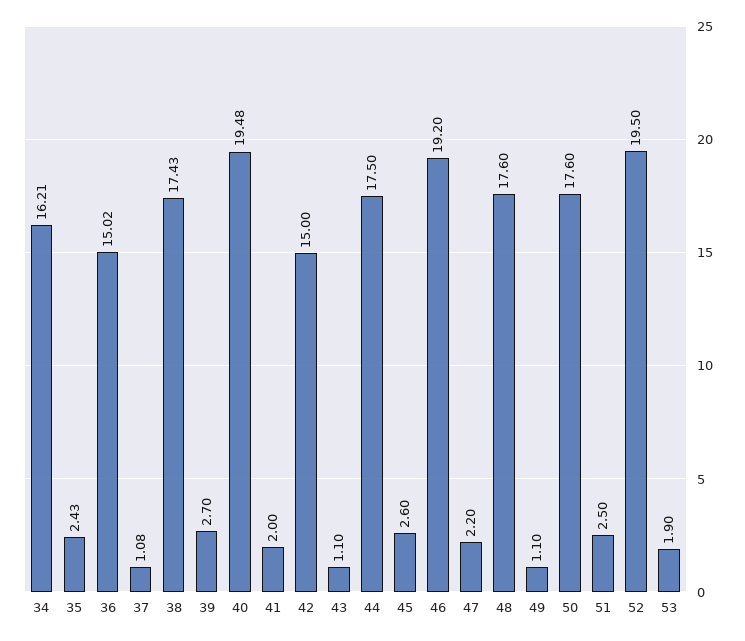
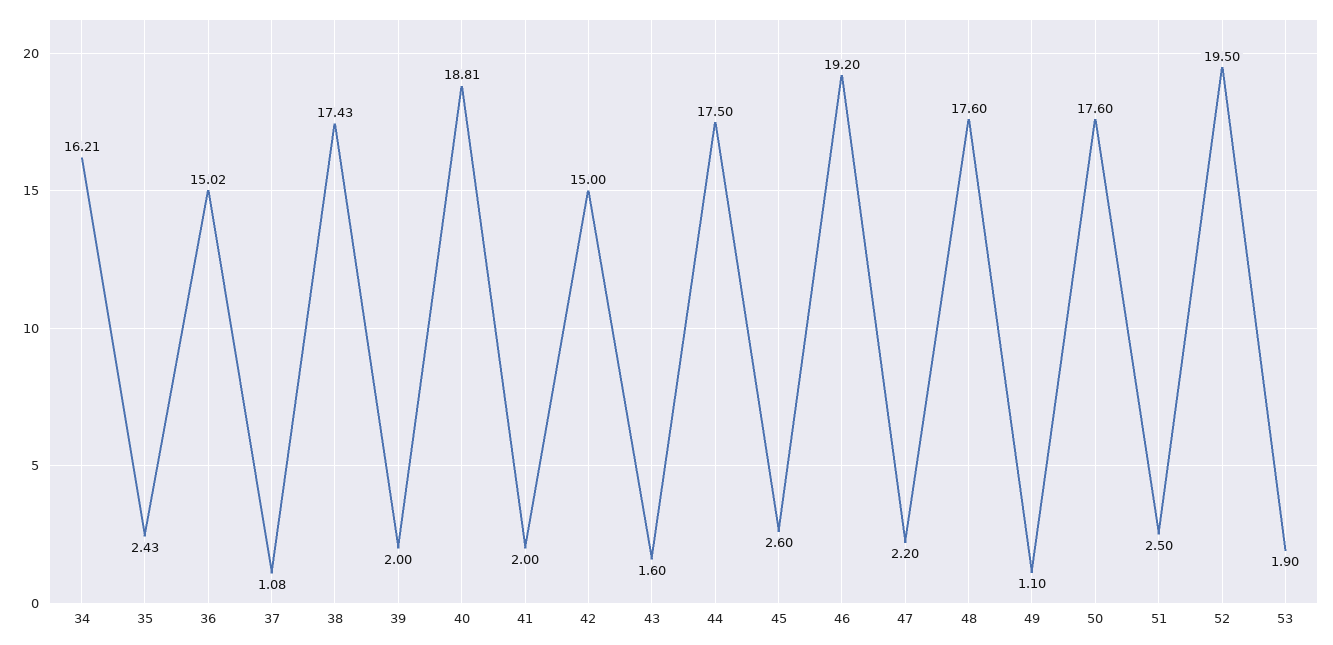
39: 2.7 -> 2
40: 19.48 -> 18.81
43: 1.1 -> 1.6

